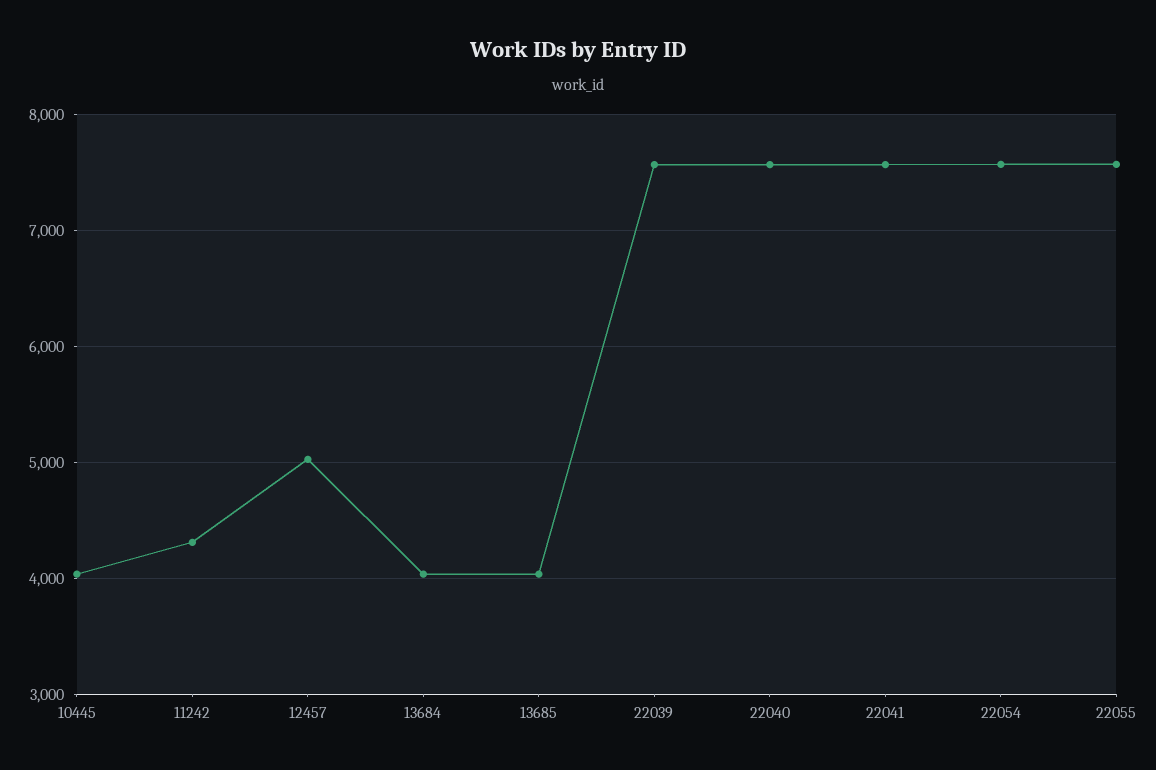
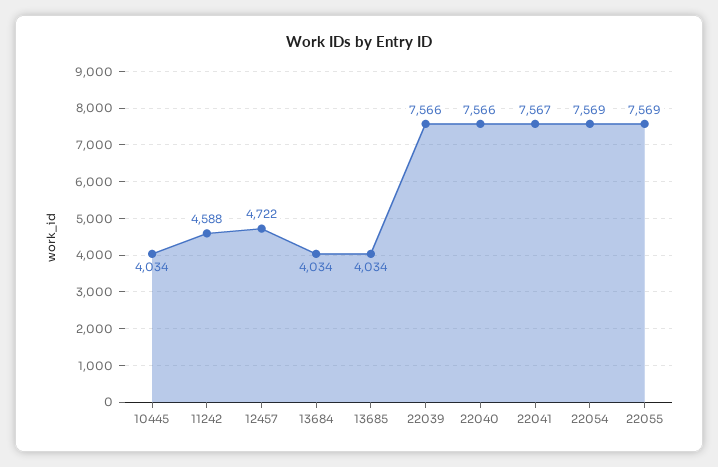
11242: 4300 -> 4588
12457: 5000 -> 4722

